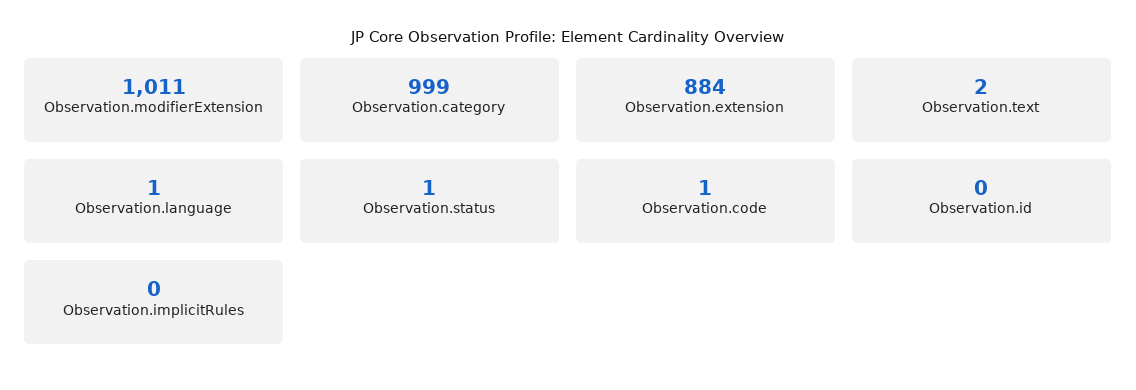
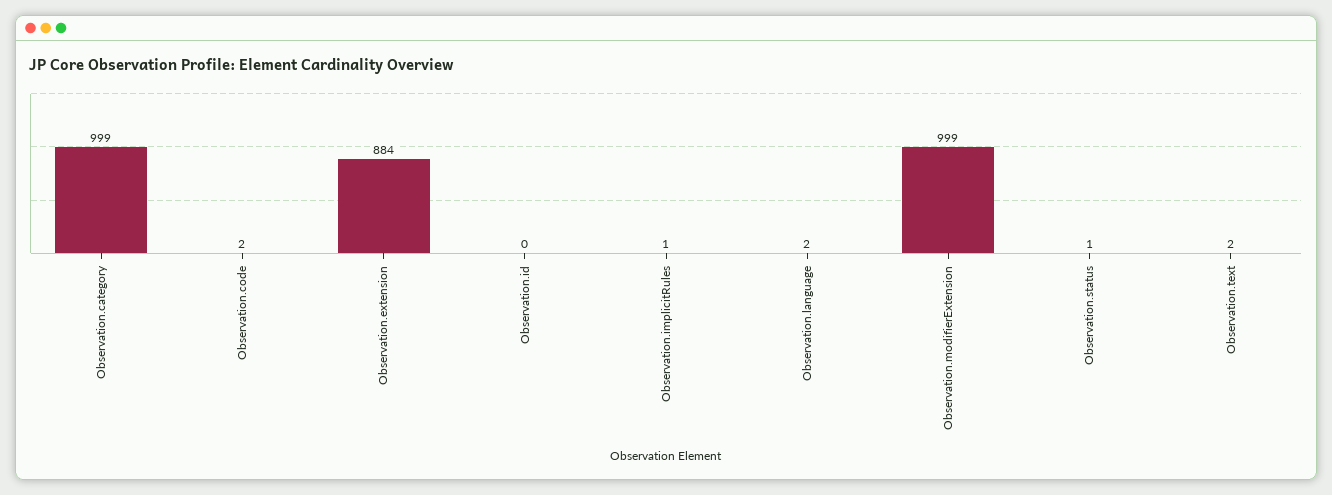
Observation.modifierExtension: 1011 -> 999
Observation.language: 1 -> 2
Observation.code: 1 -> 2
Observation.implicitRules: 0 -> 1

